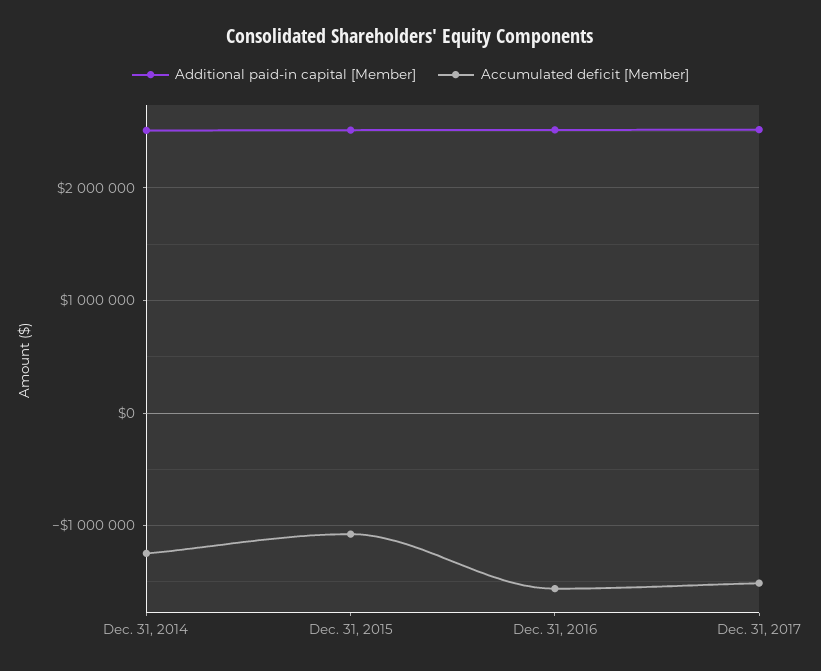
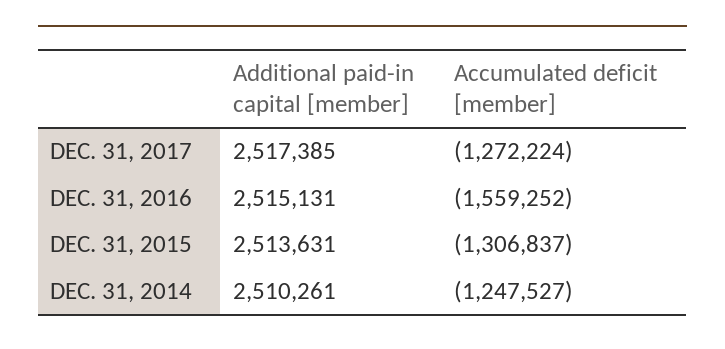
Accumulated deficit [Member], Dec. 31, 2015: -1100000 -> -1306837
Accumulated deficit [Member], Dec. 31, 2017: -1500000 -> -1272224

